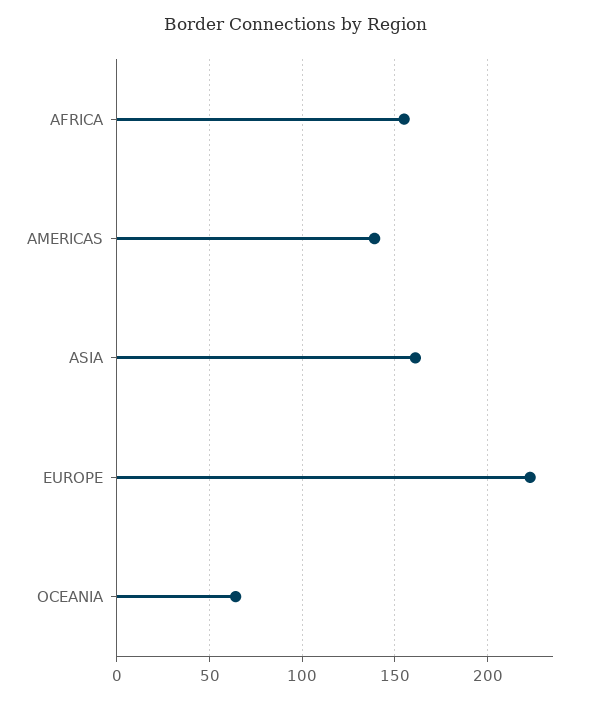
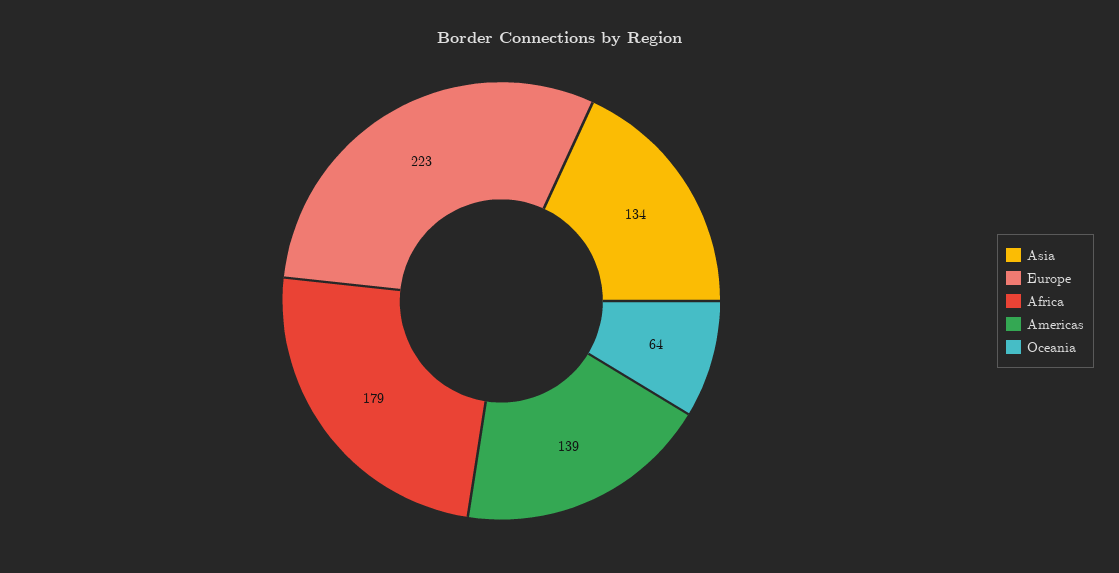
AFRICA: 155 -> 179
ASIA: 160 -> 134

